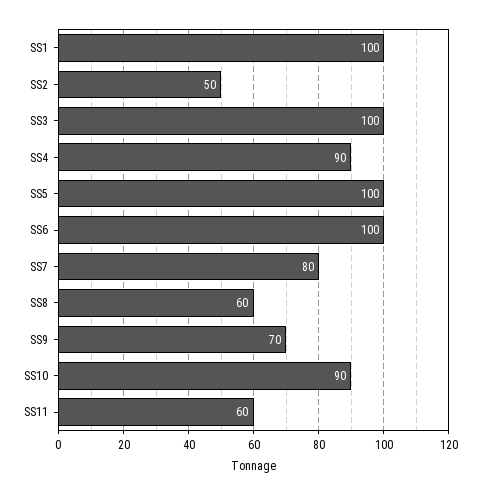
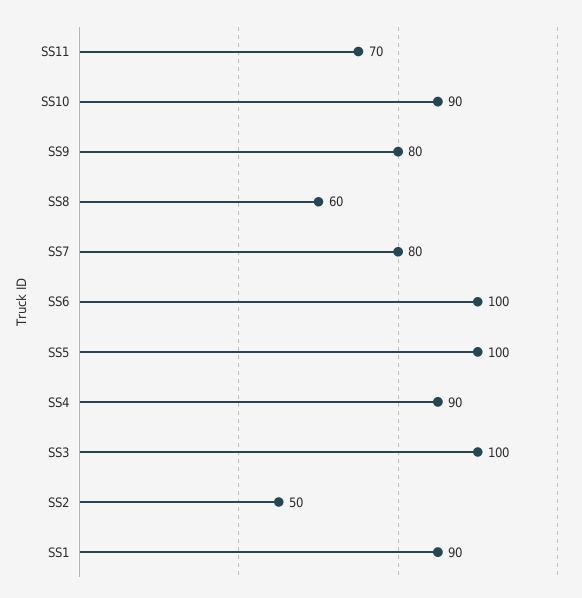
SS1: 100 -> 90
SS9: 70 -> 80
SS11: 60 -> 70

